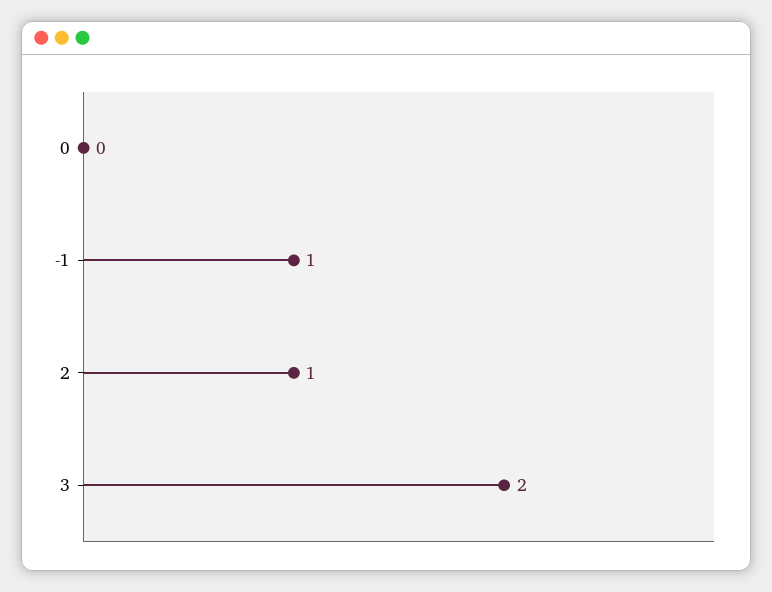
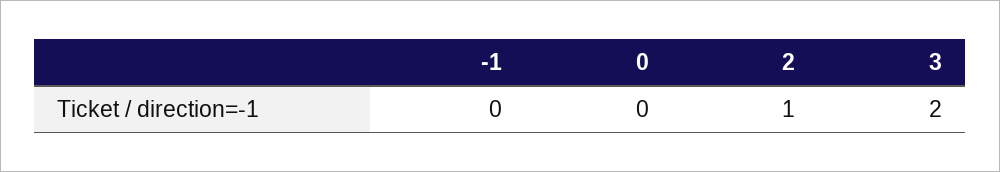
-1: 1 -> 0

